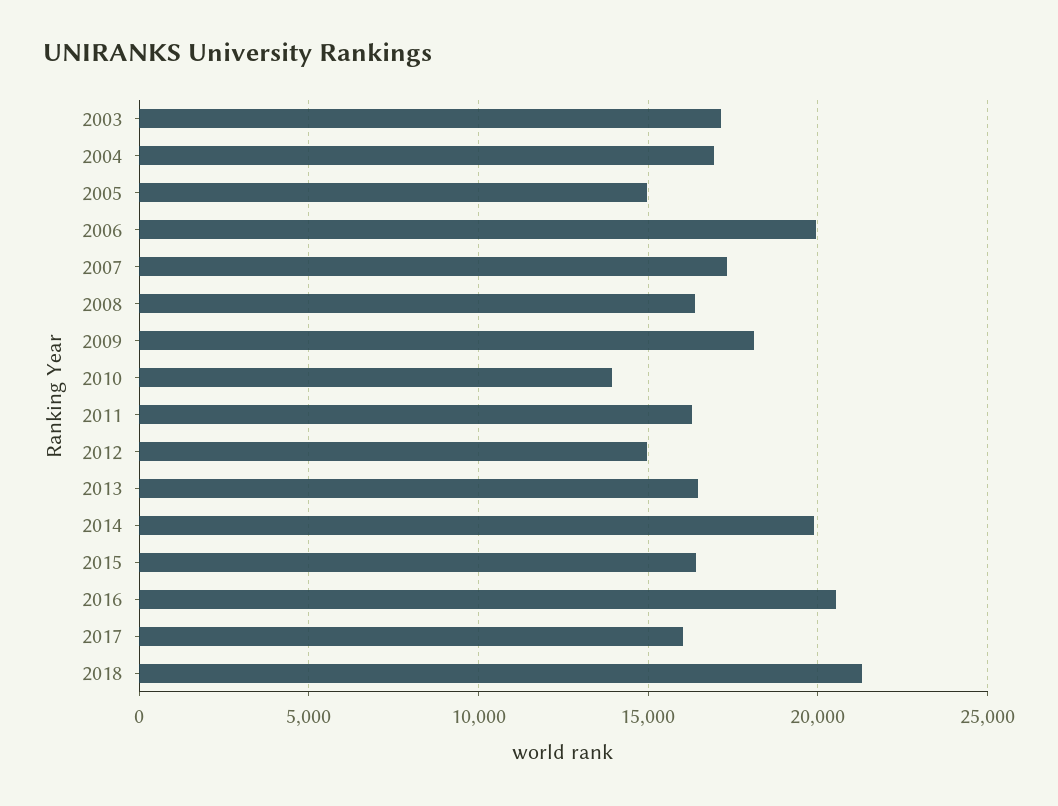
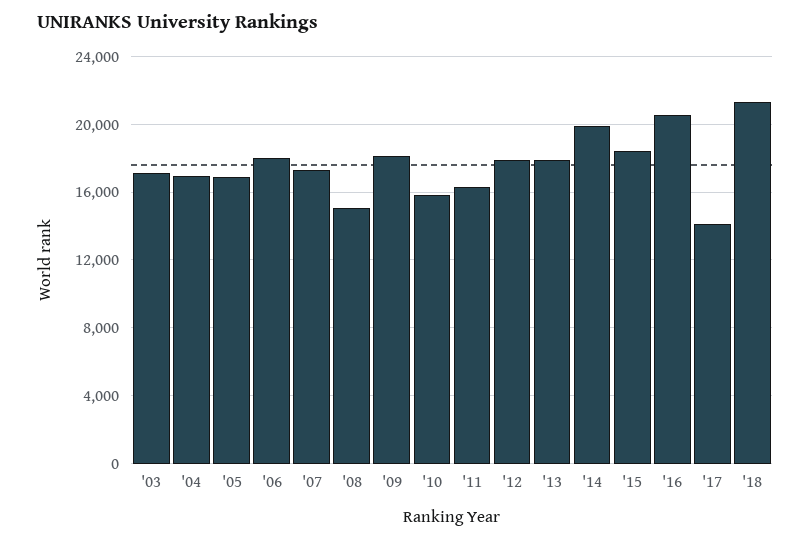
2005: 15000 -> 17000
2006: 20000 -> 18000
2008: 16500 -> 15000
2010: 14000 -> 16000
2012: 15000 -> 18000
2013: 16500 -> 18000
2015: 16500 -> 18500
2017: 16000 -> 14000

